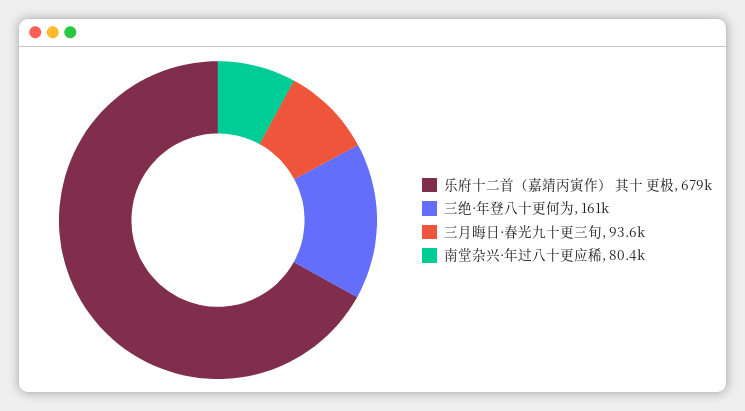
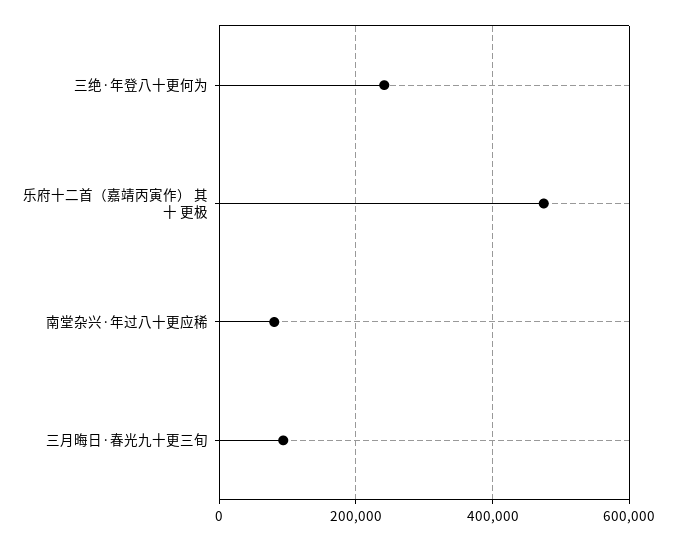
乐府十二首（嘉靖丙寅作） 其十 更极: 679000 -> 480000
三绝·年登八十更何为: 161000 -> 240000

